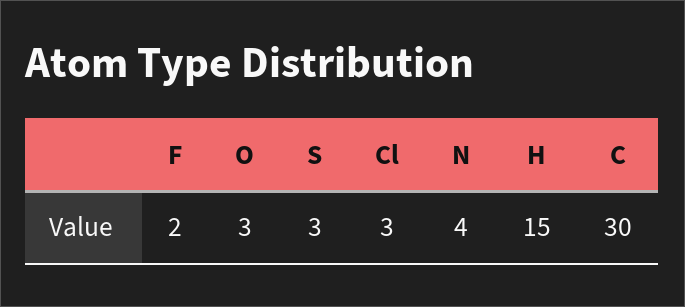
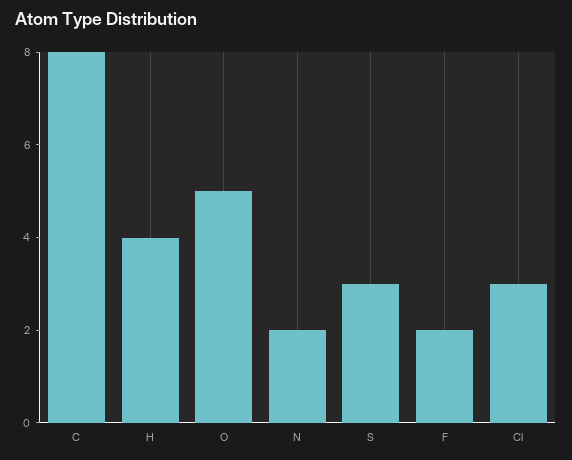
O: 3 -> 5
N: 4 -> 2
H: 15 -> 4
C: 30 -> 8

